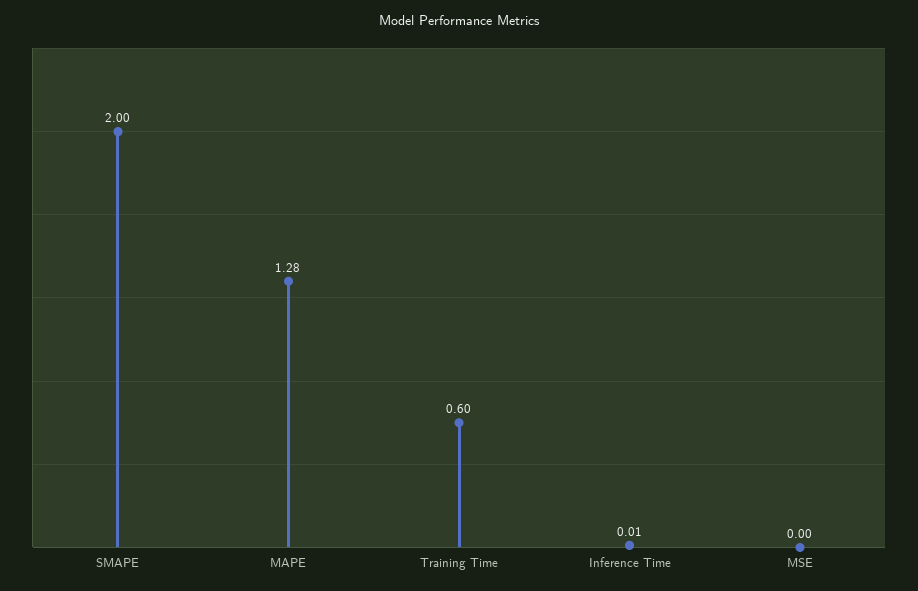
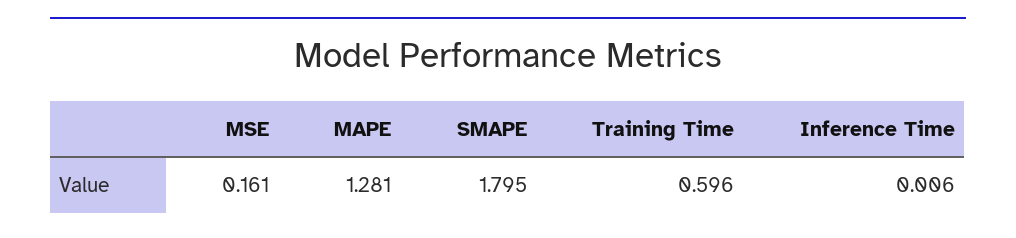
SMAPE: 2 -> 1.795
MSE: 0 -> 0.161

